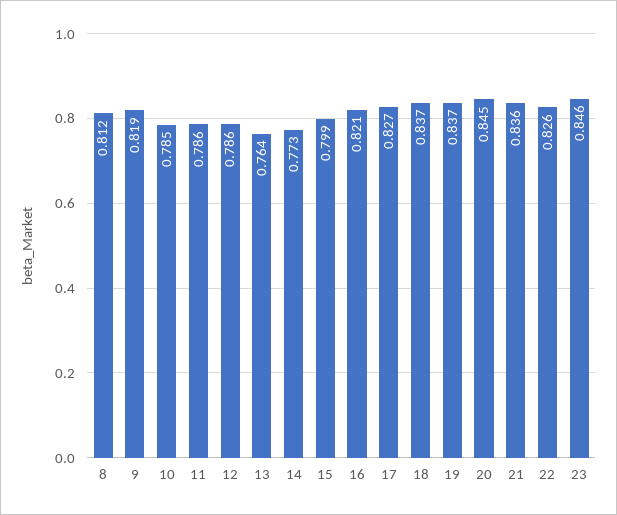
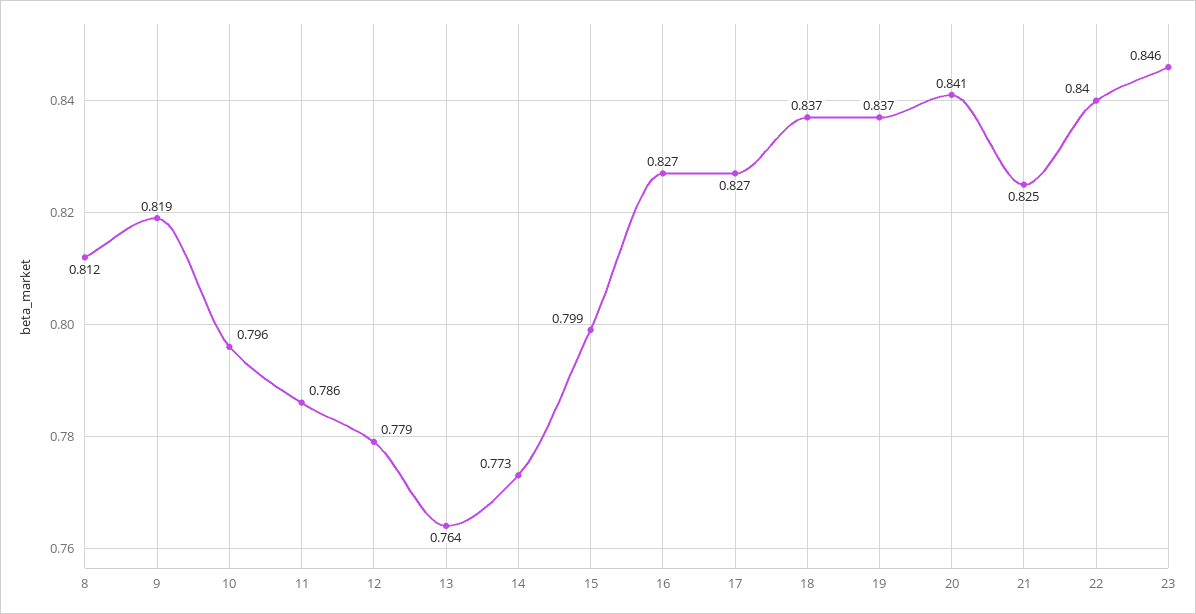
10: 0.785 -> 0.796
12: 0.786 -> 0.779
16: 0.821 -> 0.827
20: 0.845 -> 0.841
21: 0.836 -> 0.825
22: 0.826 -> 0.84

